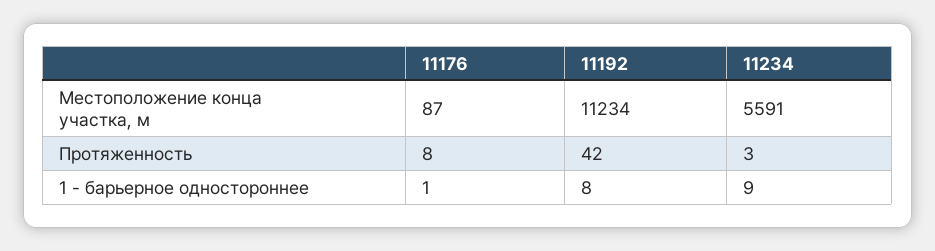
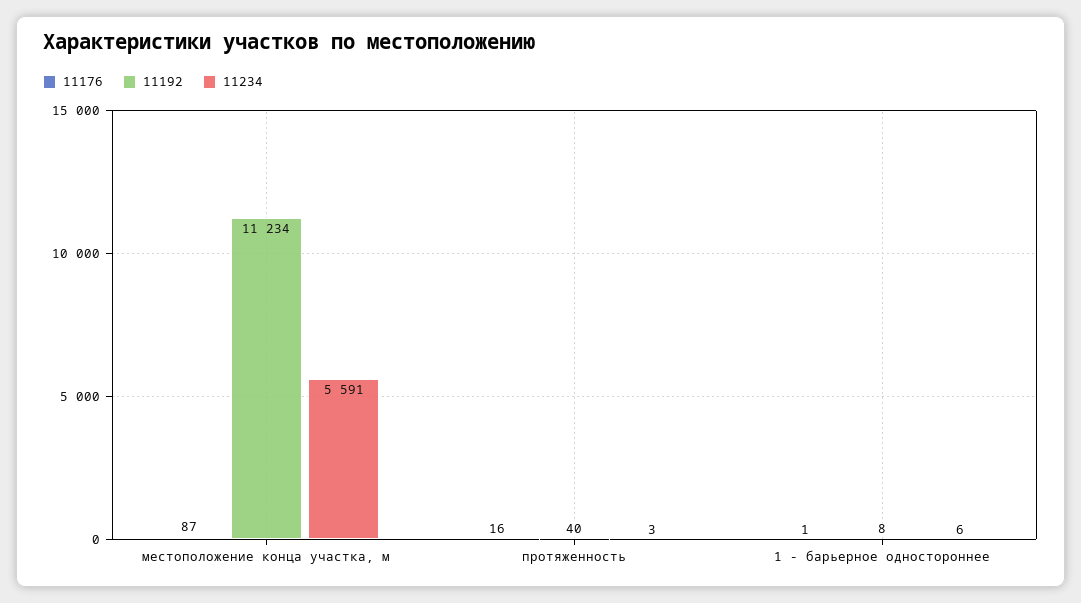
11176, Протяженность: 8 -> 16
11192, Протяженность: 42 -> 40
11234, 1 - барьерное одностороннее: 9 -> 6

